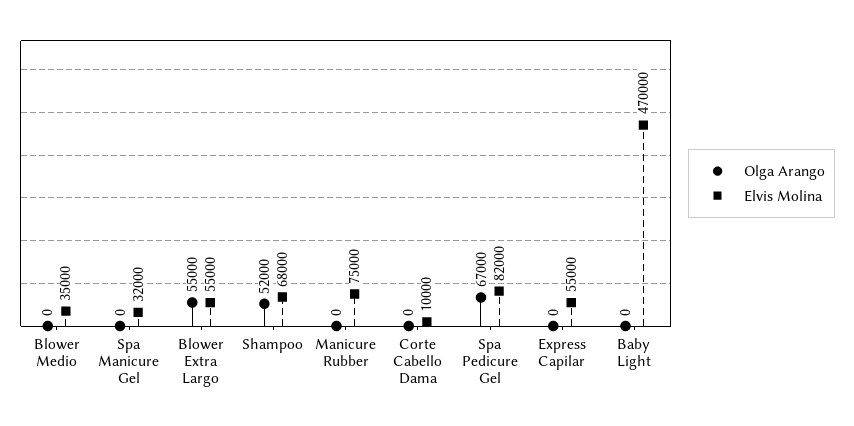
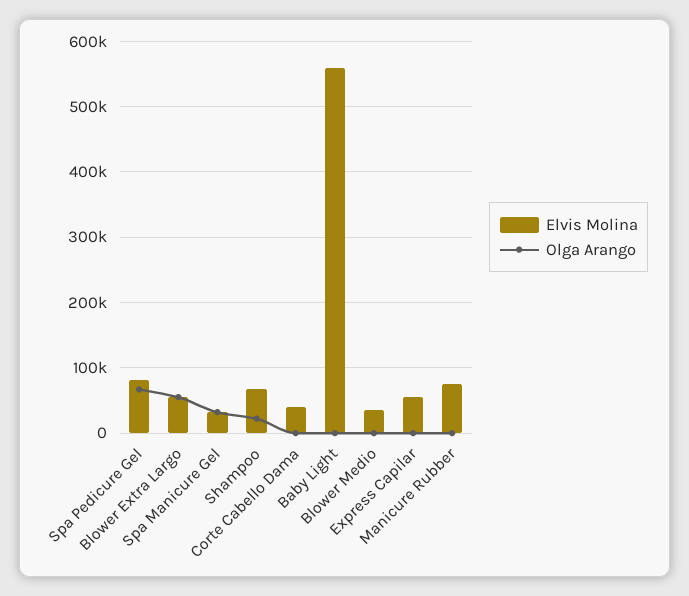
Olga Arango, Spa Manicure Gel: 0 -> 30000
Olga Arango, Shampoo: 52000 -> 20000
Elvis Molina, Corte Cabello Dama: 10000 -> 40000
Elvis Molina, Baby Light: 470000 -> 560000

